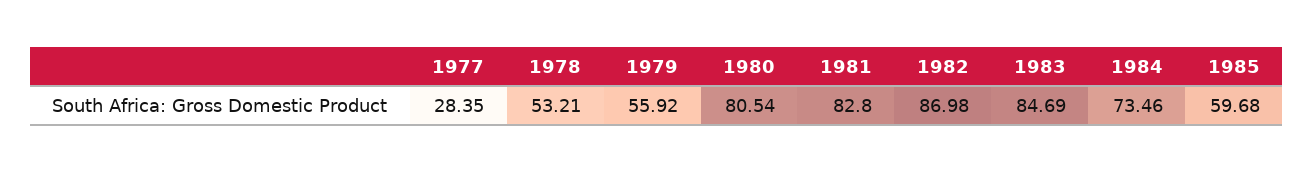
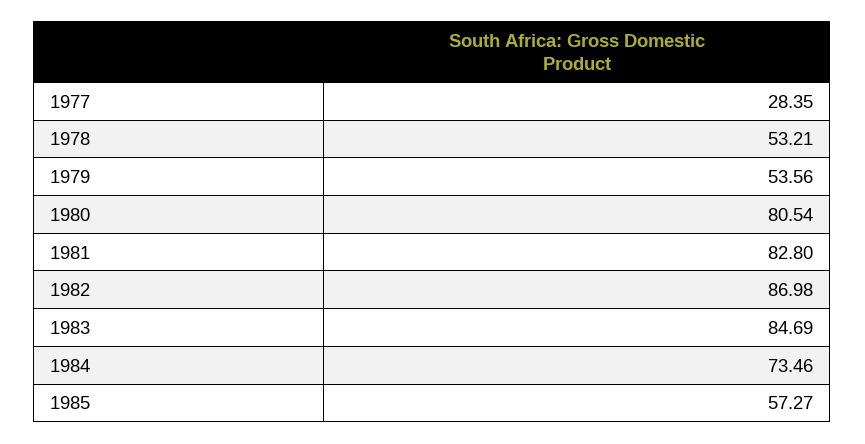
1979: 55.92 -> 53.56
1985: 59.68 -> 57.27

